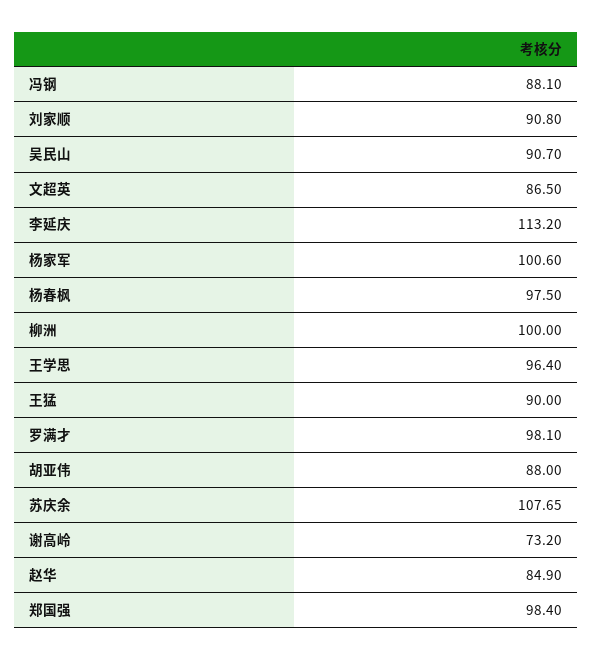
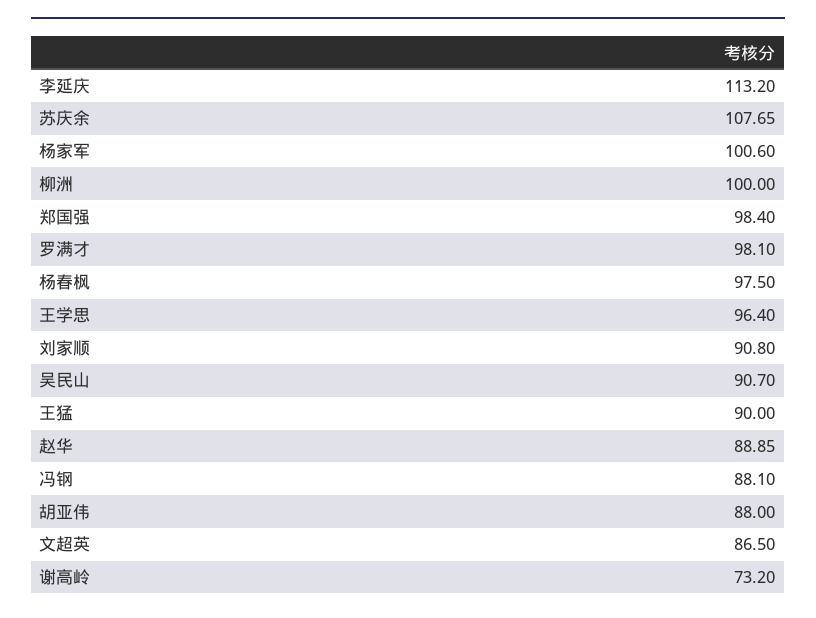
赵华: 84.9 -> 88.85

